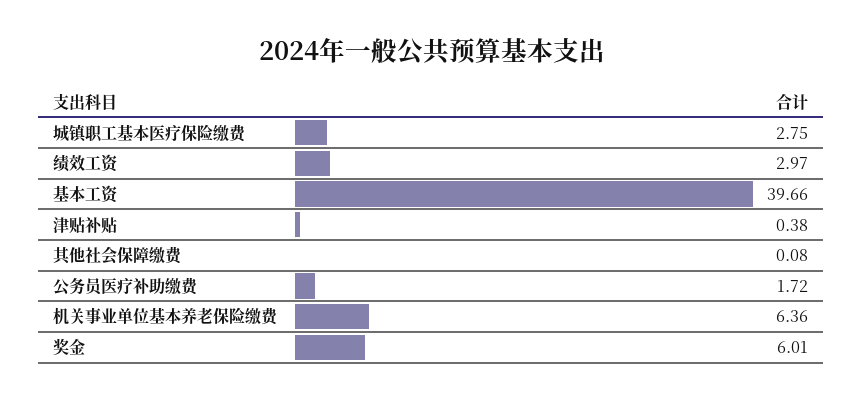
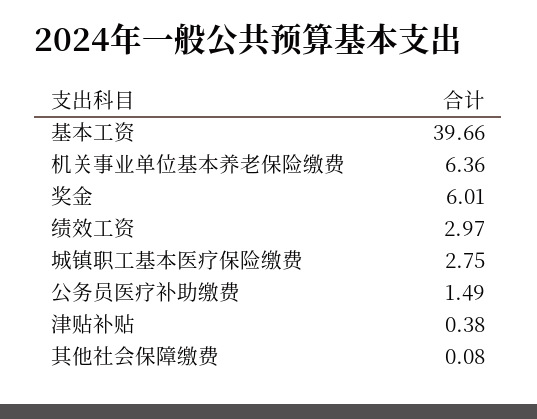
公务员医疗补助缴费: 1.72 -> 1.49

